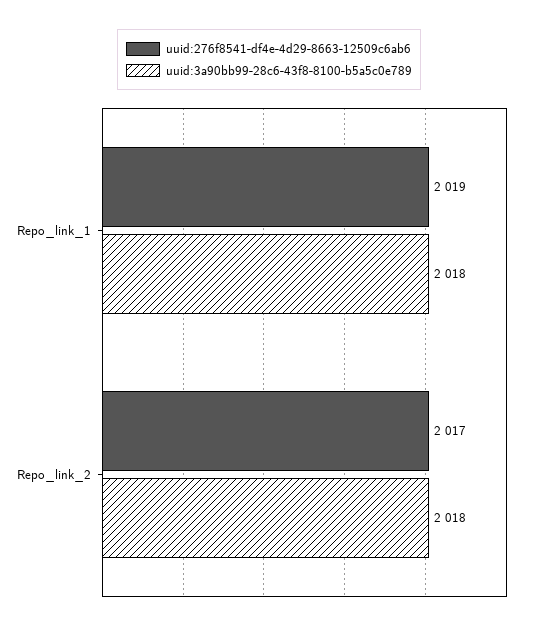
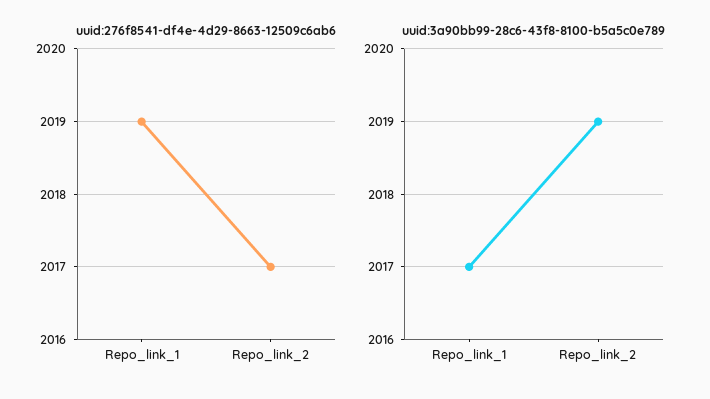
uuid:3a90bb99-28c6-43f8-8100-b5a5c0e789, Repo_link_1: 2018 -> 2017
uuid:3a90bb99-28c6-43f8-8100-b5a5c0e789, Repo_link_2: 2018 -> 2019

